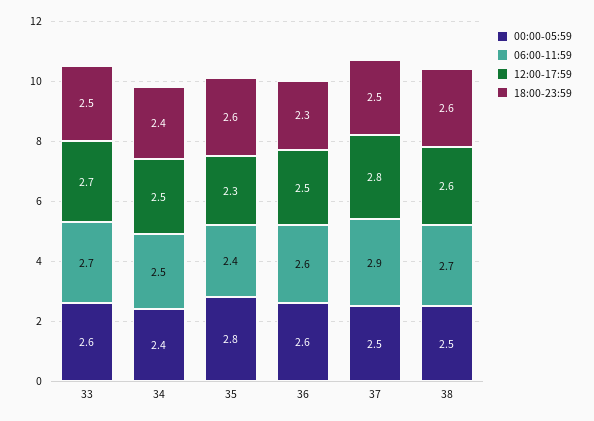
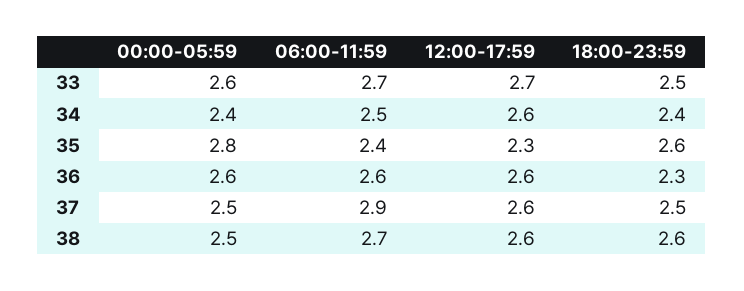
12:00-17:59, 34: 2.5 -> 2.6
12:00-17:59, 36: 2.5 -> 2.6
12:00-17:59, 37: 2.8 -> 2.6

